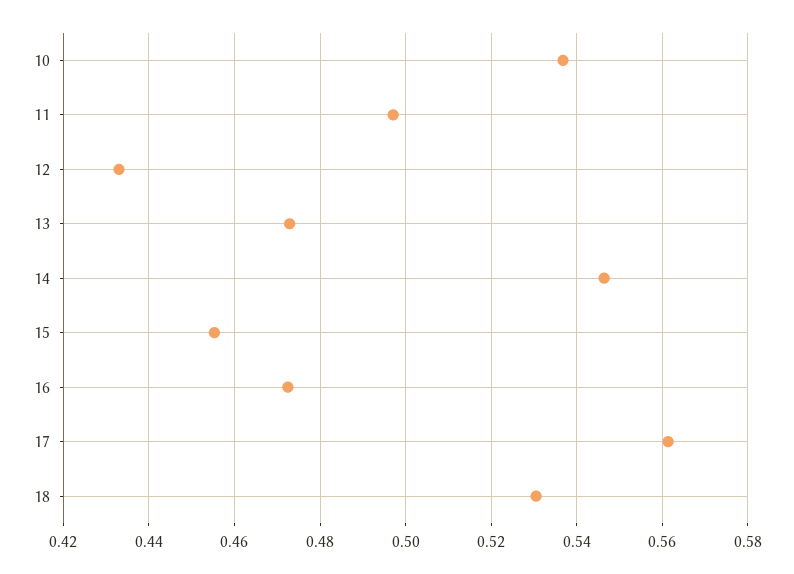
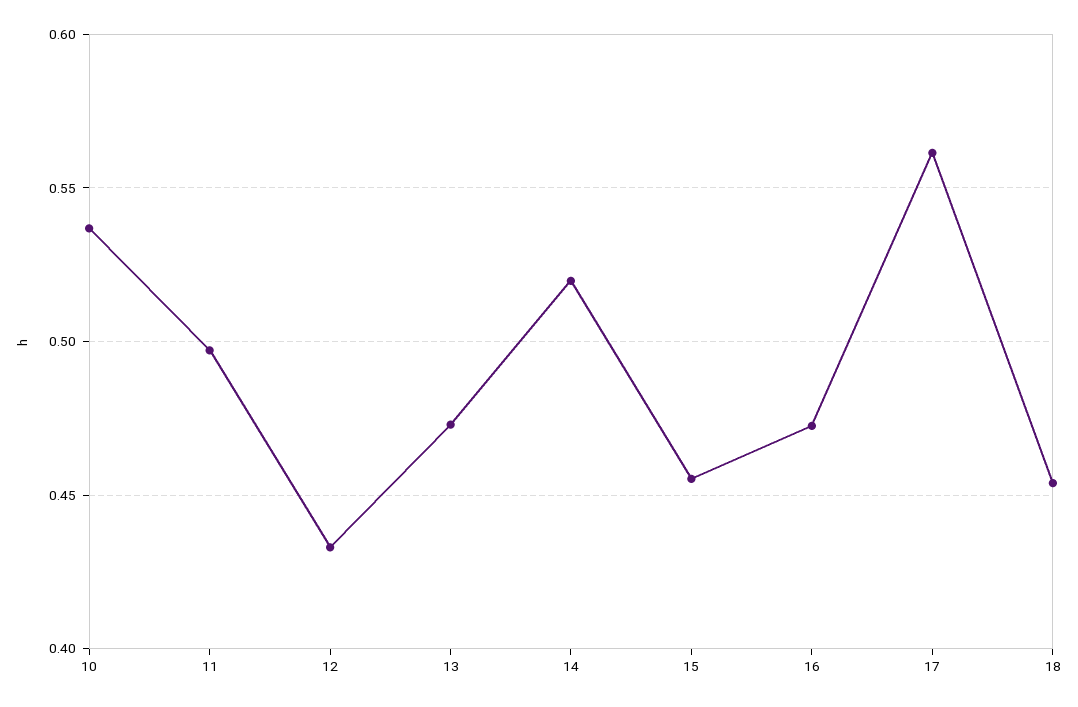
14: 0.546 -> 0.52
18: 0.53 -> 0.455

